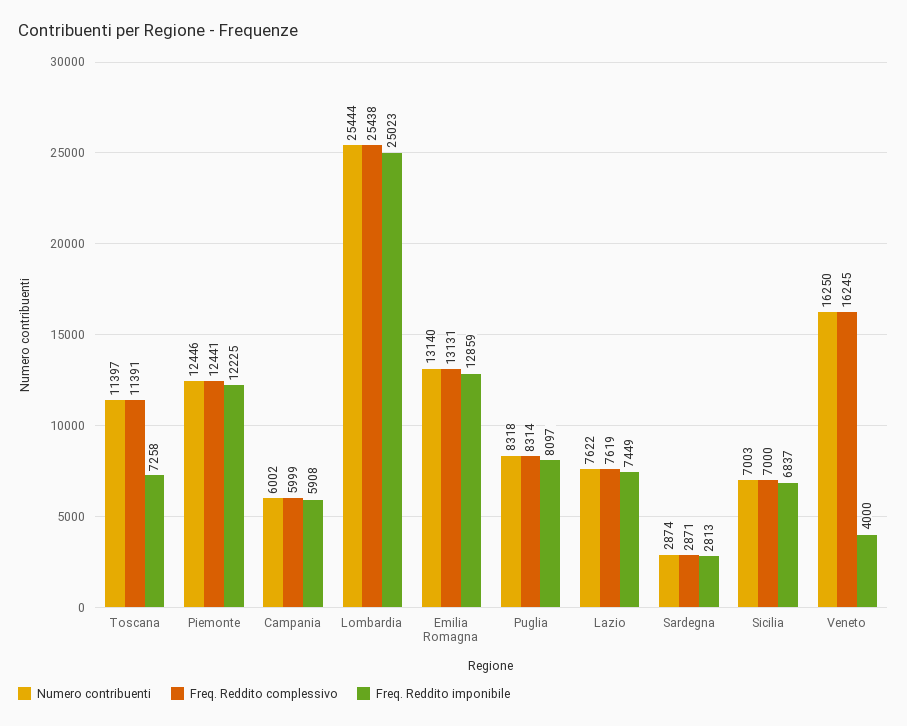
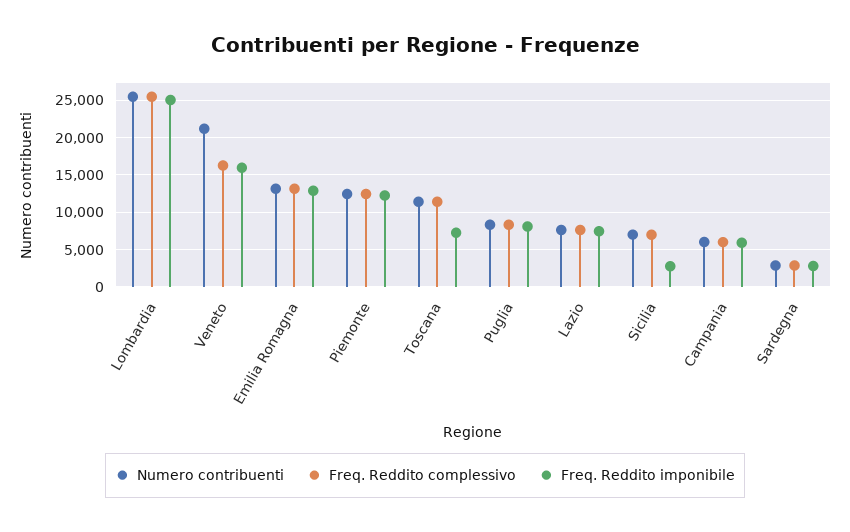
Freq. Reddito imponibile, Sicilia: 6837 -> 3000
Numero contribuenti, Veneto: 16250 -> 21000
Freq. Reddito imponibile, Veneto: 4000 -> 16000

